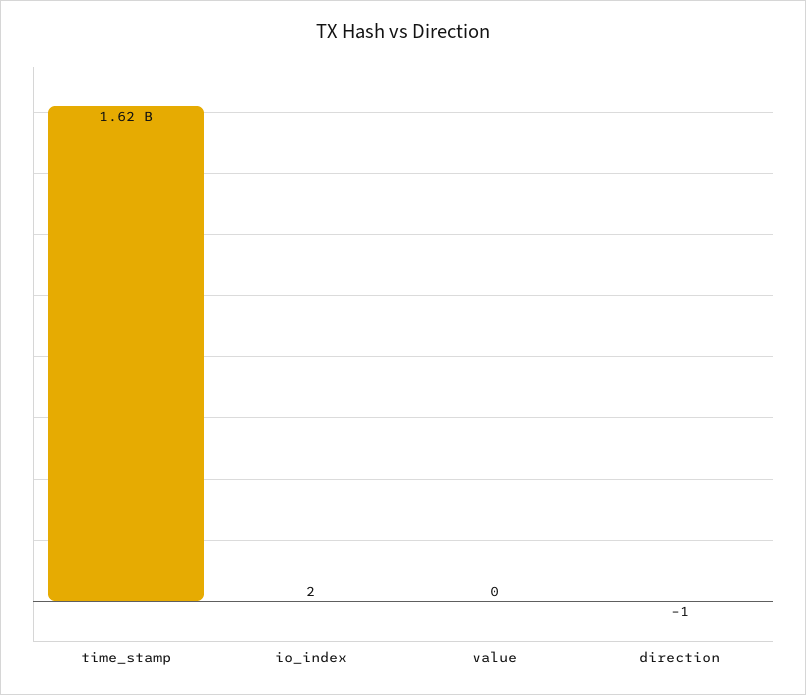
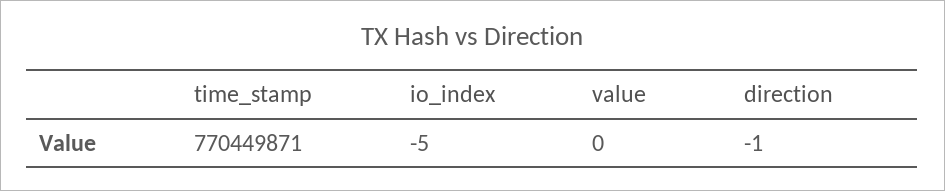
time_stamp: 1620000000 -> 770449871
io_index: 2 -> -5

